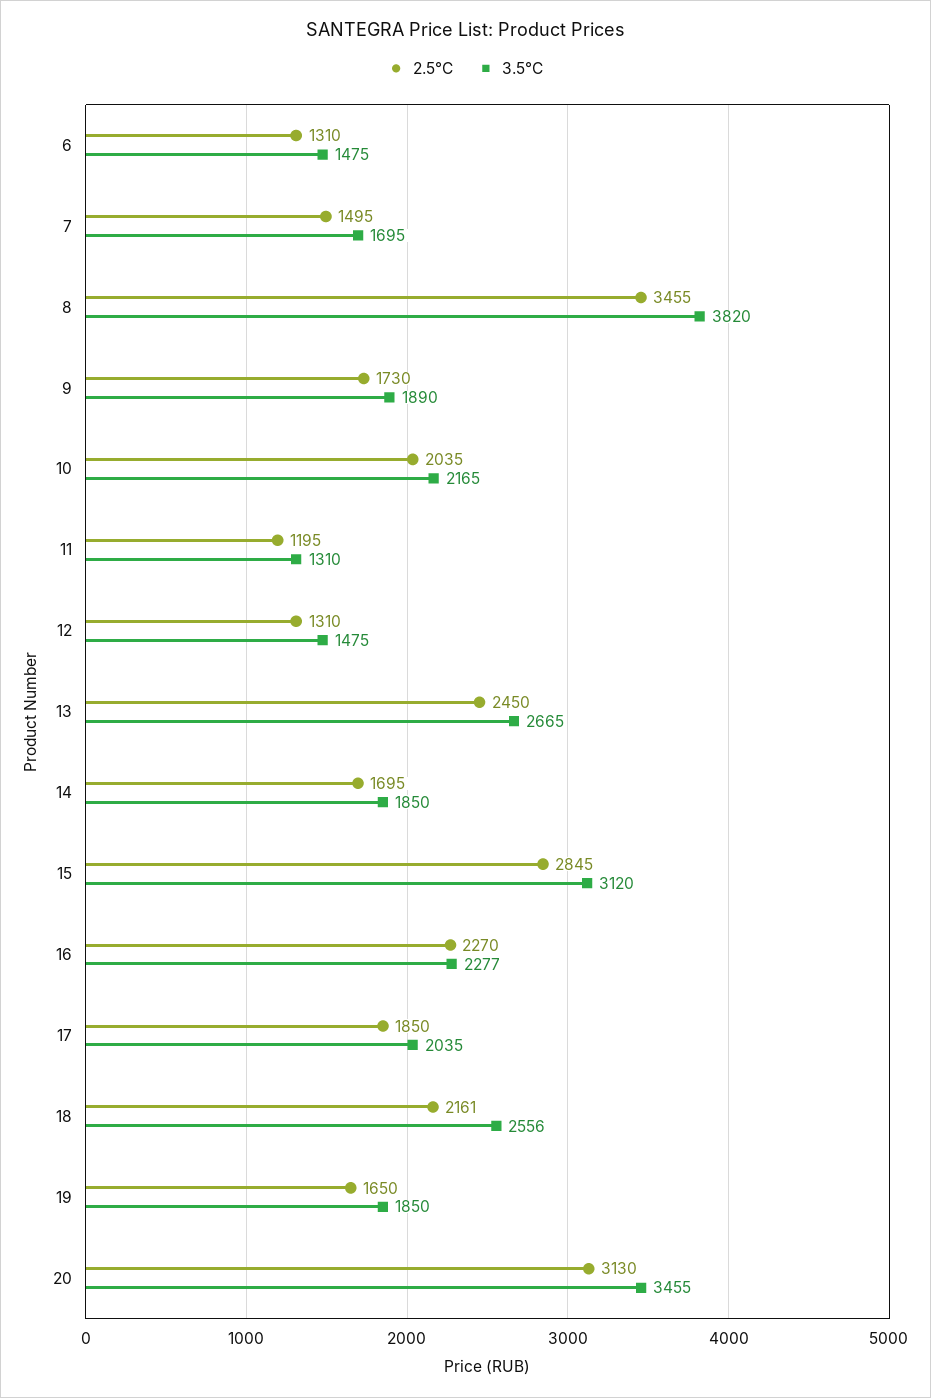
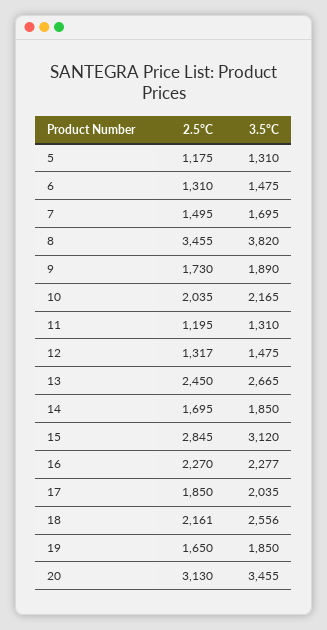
2.5°C, 12: 1310 -> 1317
2.5°C, 5: none -> 1175
3.5°C, 5: none -> 1310

